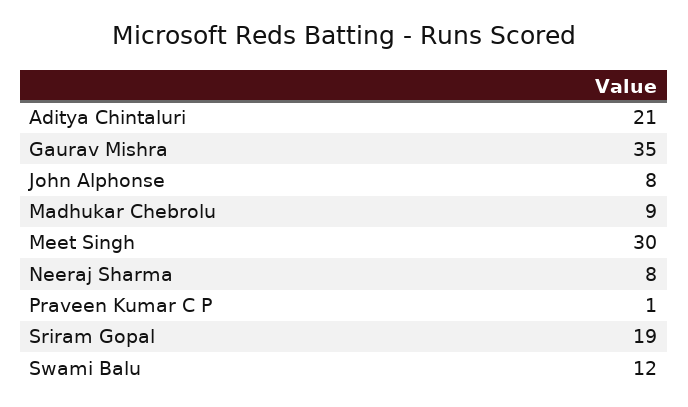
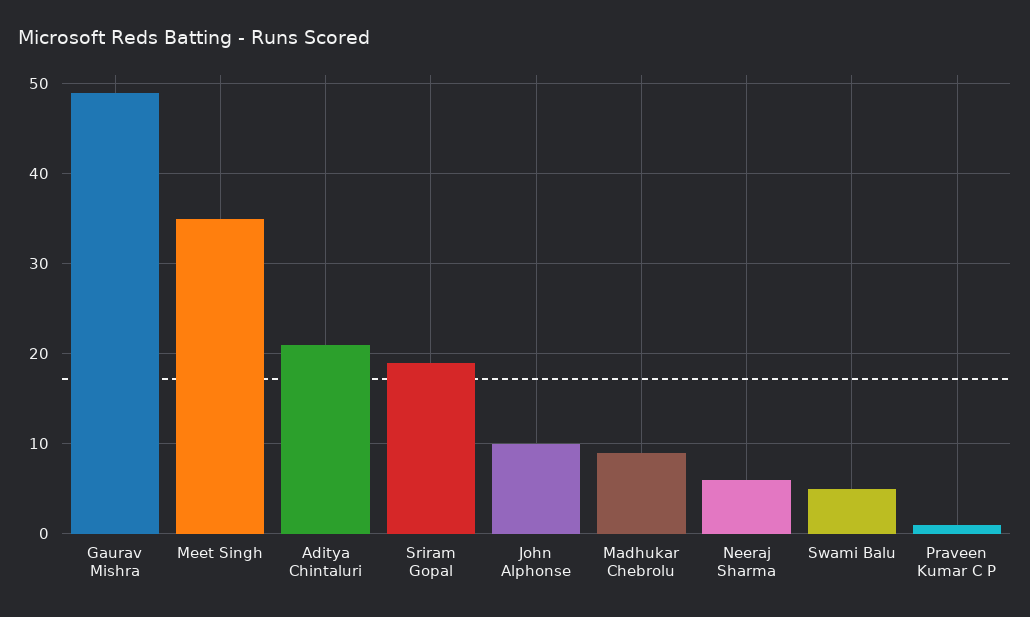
Gaurav Mishra: 35 -> 49
John Alphonse: 8 -> 10
Meet Singh: 30 -> 35
Neeraj Sharma: 8 -> 6
Swami Balu: 12 -> 5

